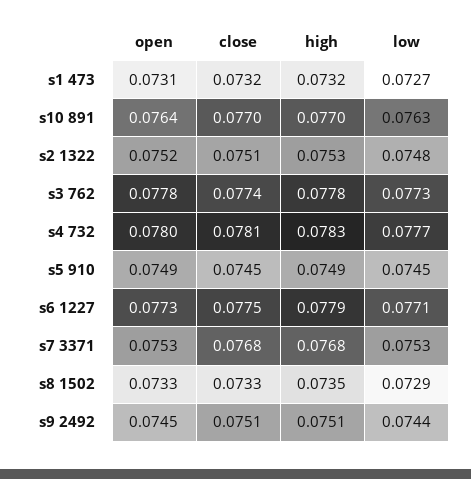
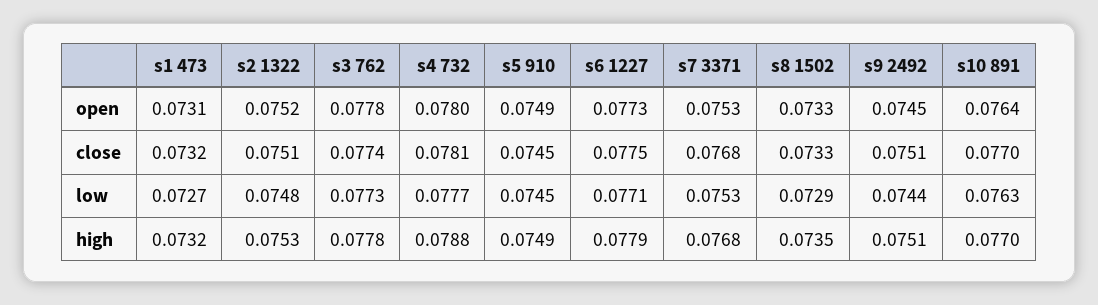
high, s4 732: 0.0783 -> 0.0788

